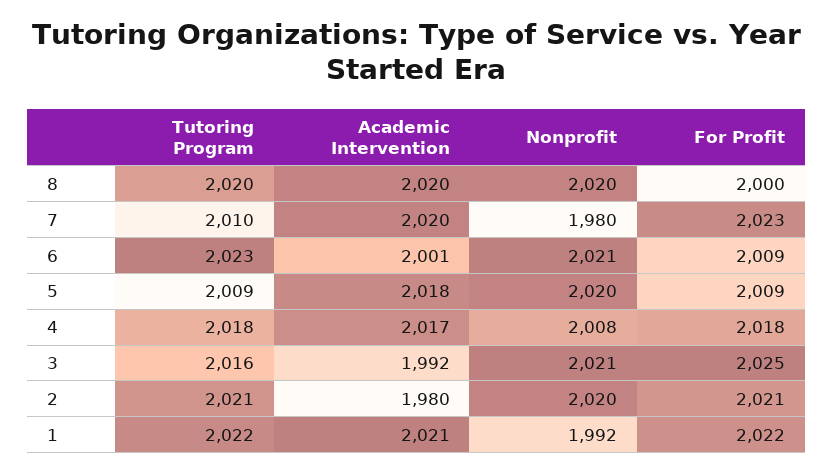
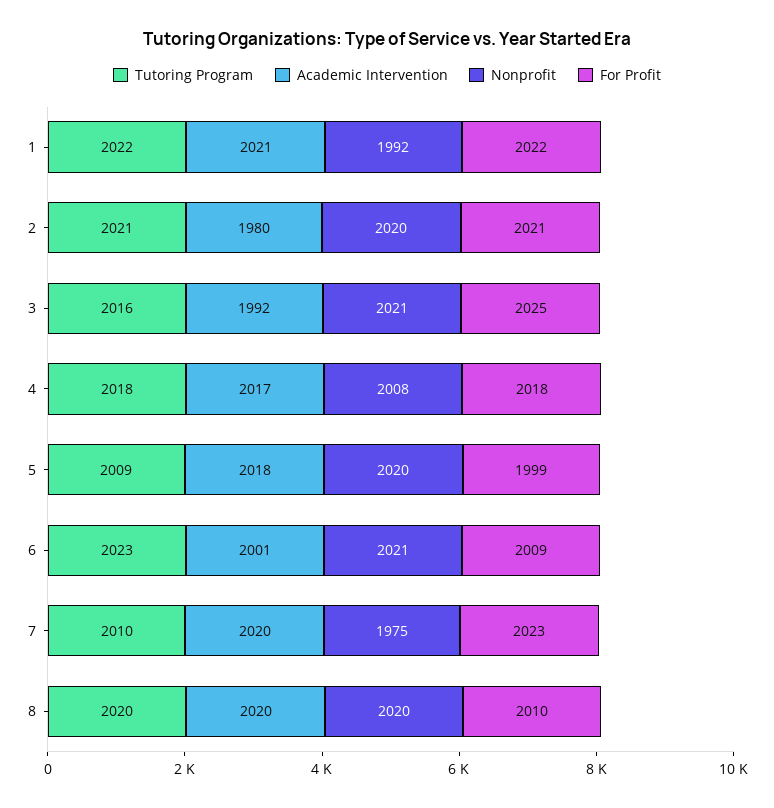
For Profit, 8: 2000 -> 2010
Nonprofit, 7: 1980 -> 1975
For Profit, 5: 2009 -> 1999

